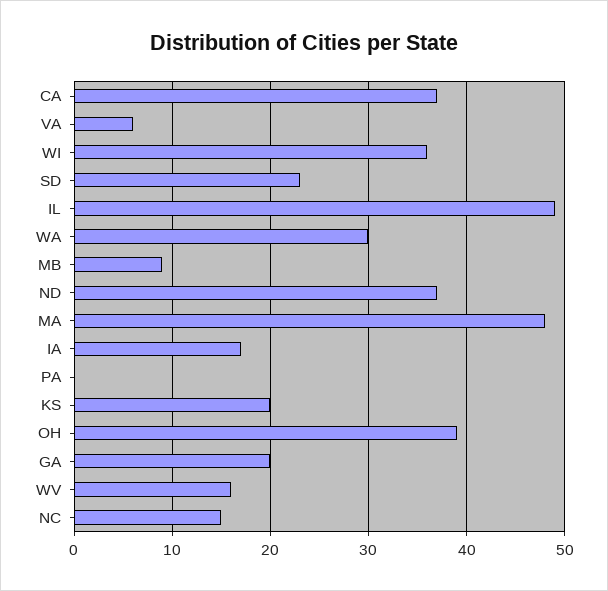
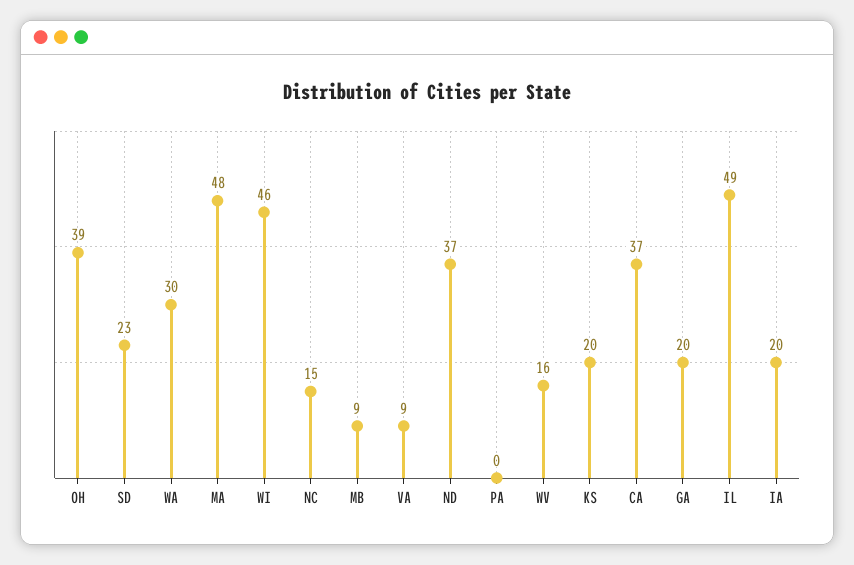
VA: 6 -> 9
WI: 36 -> 46
IA: 17 -> 20

